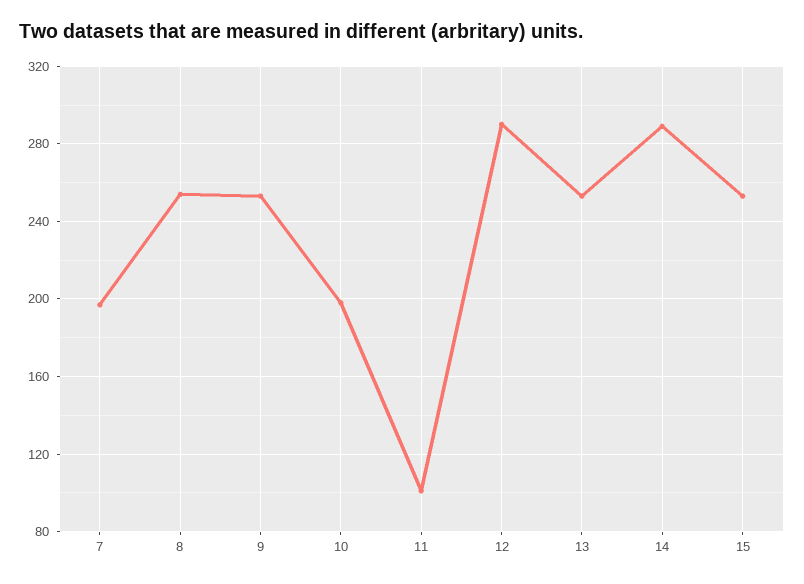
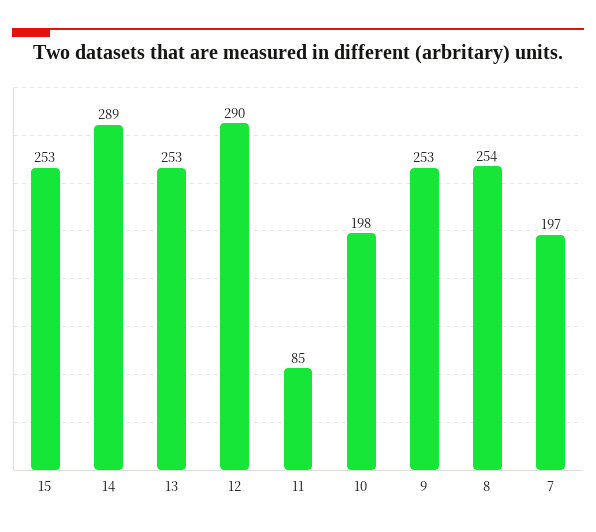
11: 100 -> 85

